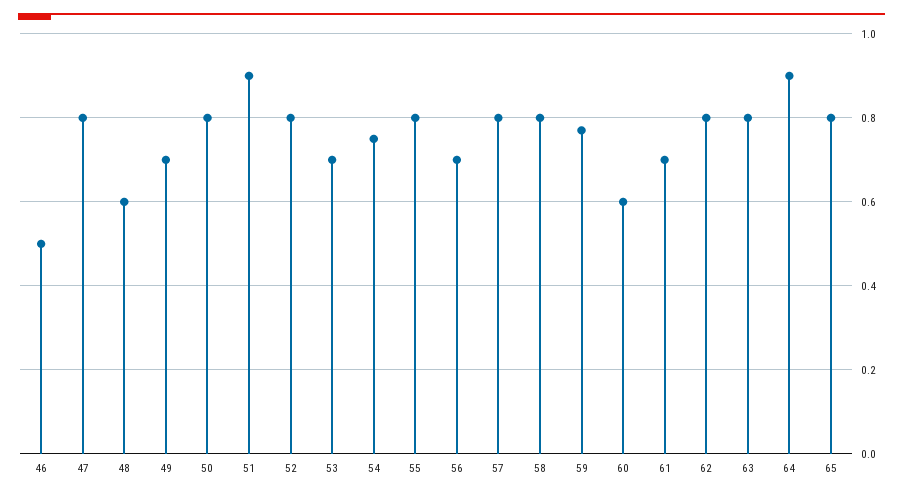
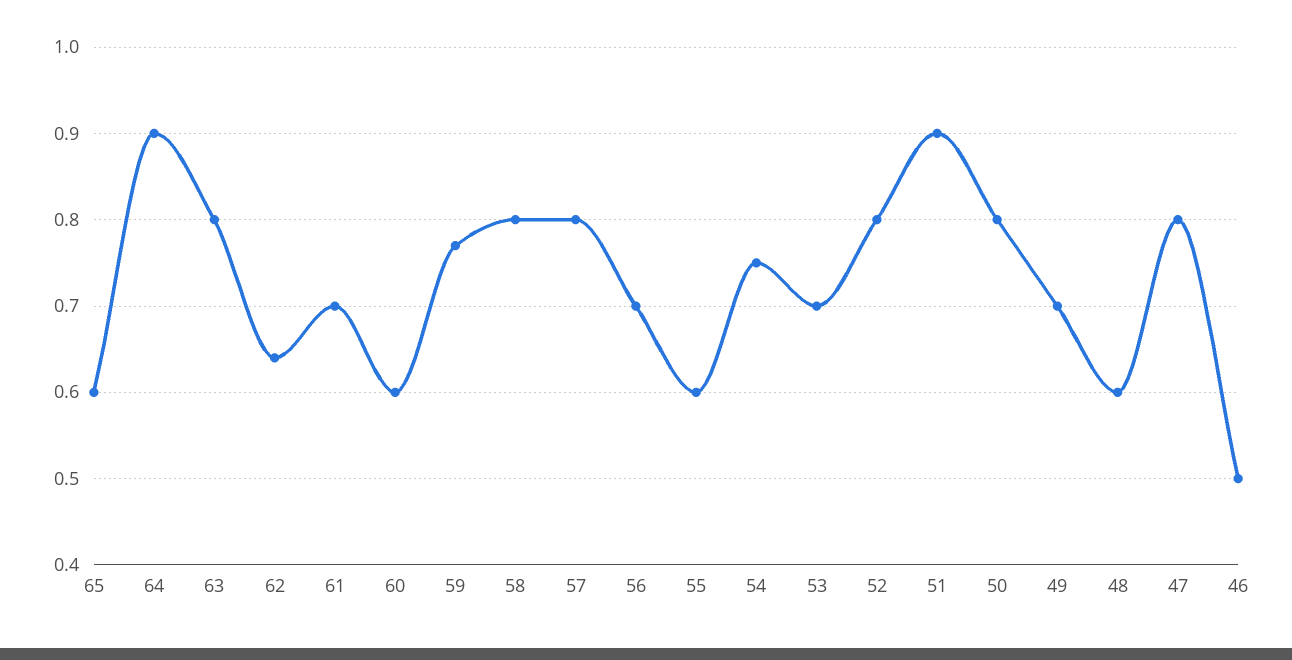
55: 0.8 -> 0.6
62: 0.8 -> 0.64
65: 0.8 -> 0.6

